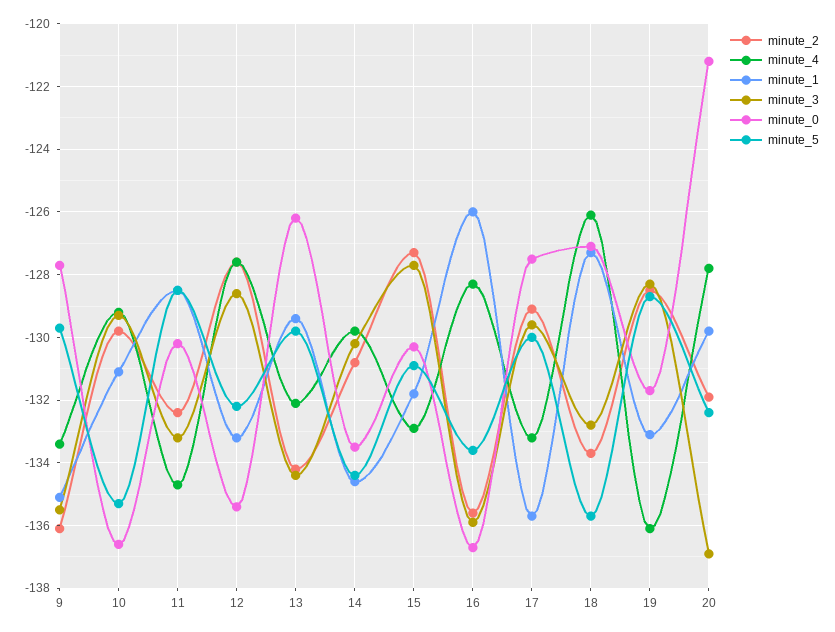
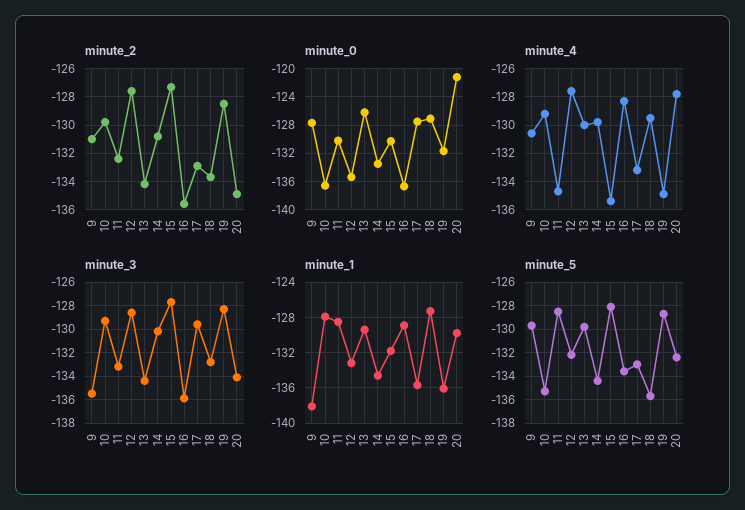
minute_2, 9: -136 -> -131
minute_4, 9: -133.5 -> -130.5
minute_1, 9: -135 -> -138
minute_1, 10: -131 -> -128
minute_4, 13: -132 -> -130
minute_4, 15: -133 -> -135.5
minute_5, 15: -131 -> -128
minute_1, 16: -126 -> -129
minute_2, 17: -129 -> -133
minute_5, 17: -130 -> -133
minute_4, 18: -126 -> -129.5
minute_4, 19: -136 -> -135
minute_1, 19: -133 -> -136
minute_2, 20: -132 -> -135
minute_3, 20: -137 -> -134

